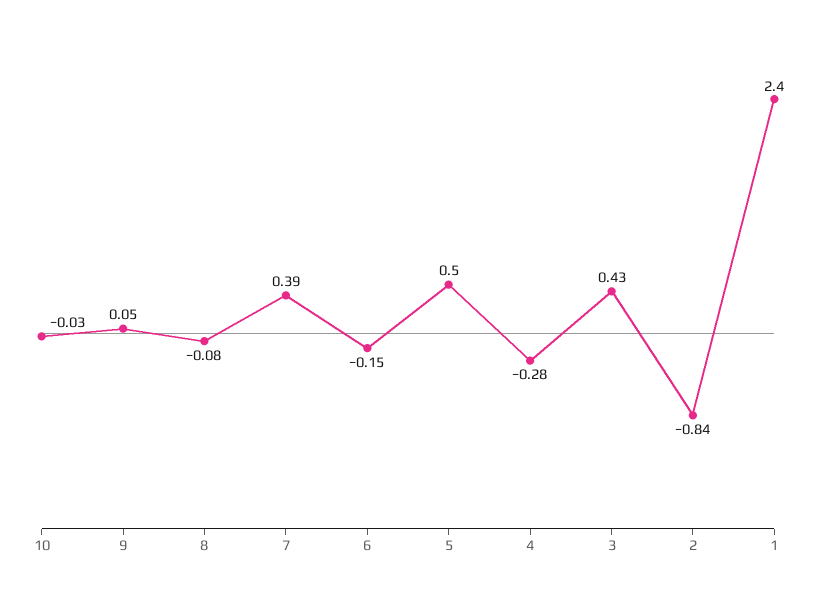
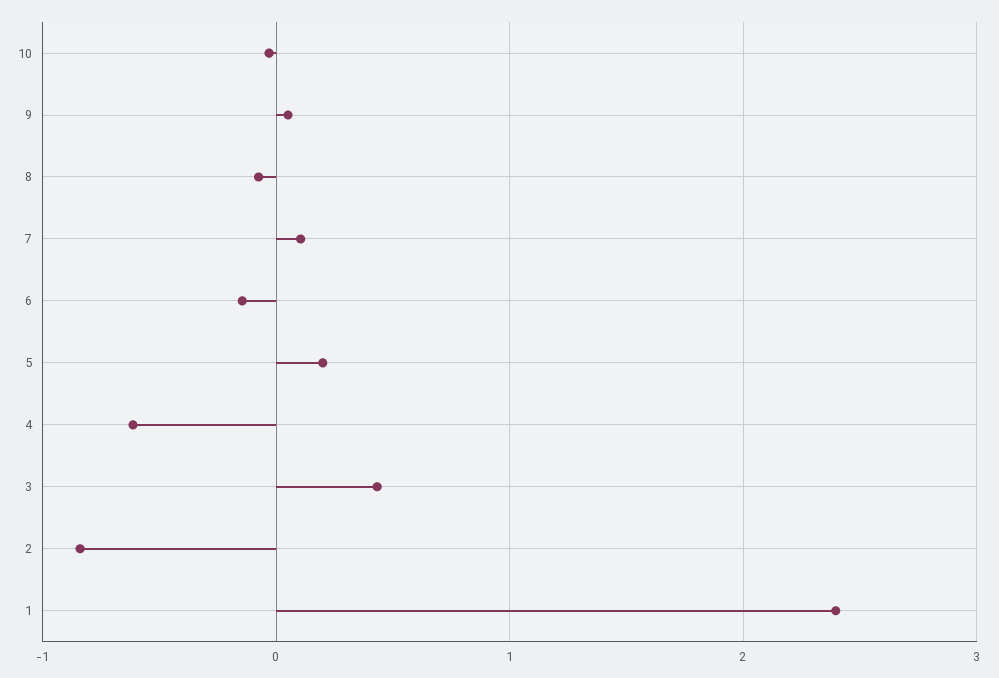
7: 0.39 -> 0.1
5: 0.5 -> 0.2
4: -0.28 -> -0.6

